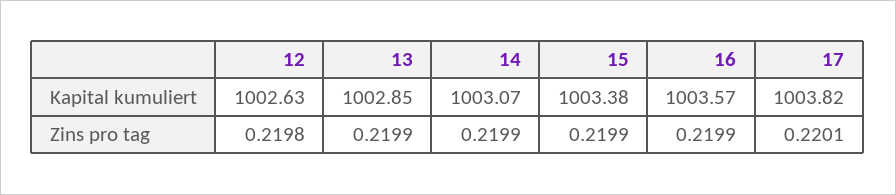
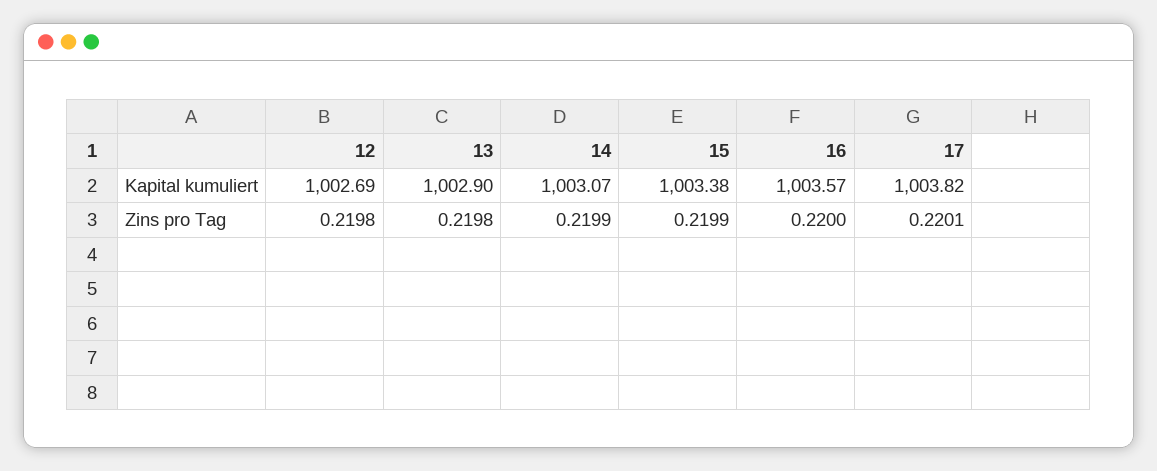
12, Kapital kumuliert: 1002.63 -> 1002.69
13, Kapital kumuliert: 1002.85 -> 1002.9
13, Zins pro tag: 0.2199 -> 0.2198
16, Zins pro tag: 0.2199 -> 0.22

